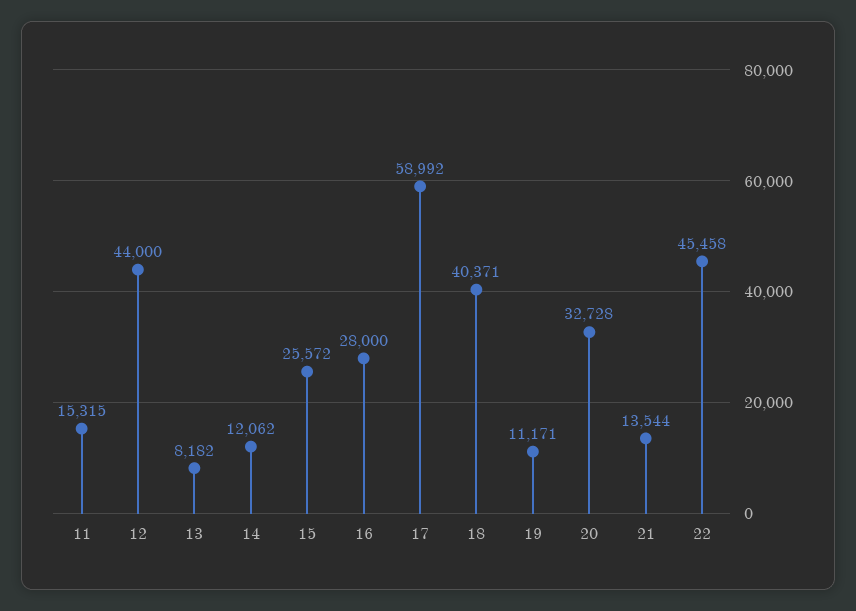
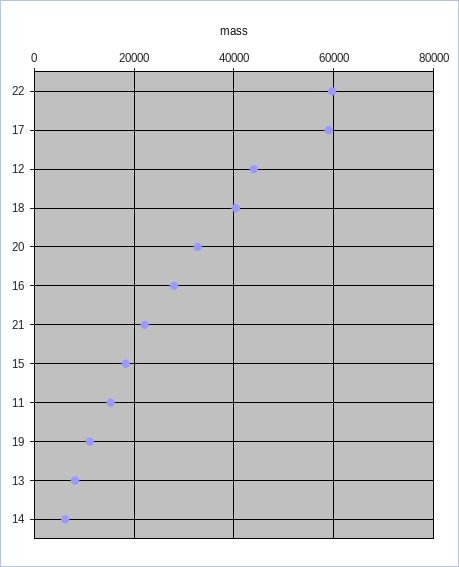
14: 12062 -> 6000
15: 25572 -> 18000
21: 13544 -> 22000
22: 45458 -> 60000

